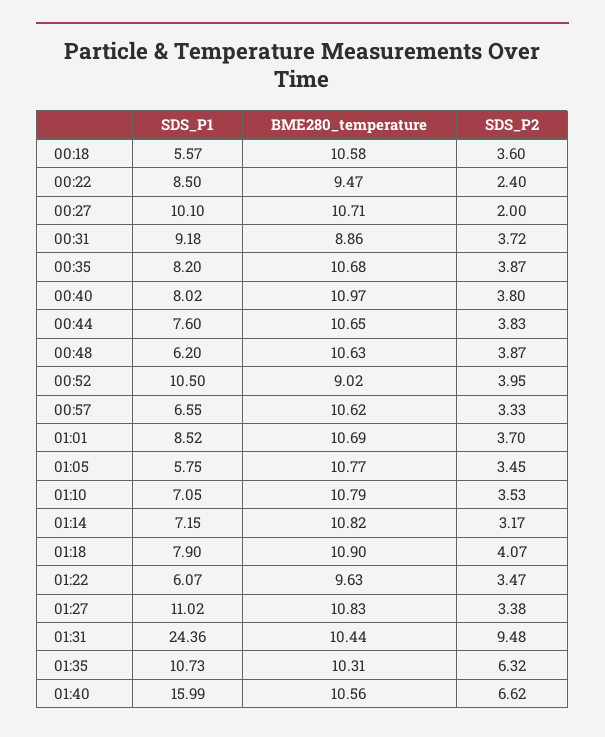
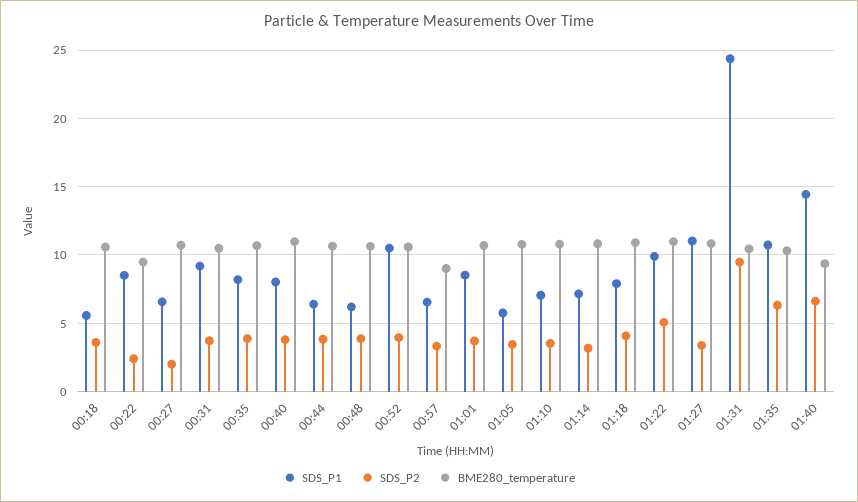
SDS_P1, 00:27: 10.1 -> 6.5
BME280_temperature, 00:31: 8.86 -> 10.5
SDS_P1, 00:44: 7.6 -> 6.5
BME280_temperature, 00:52: 9.02 -> 10.5
BME280_temperature, 00:57: 10.62 -> 9
SDS_P1, 01:22: 6.07 -> 10
BME280_temperature, 01:22: 9.63 -> 11
SDS_P2, 01:22: 3.47 -> 5
SDS_P1, 01:40: 15.99 -> 14.5
BME280_temperature, 01:40: 10.56 -> 9.5

